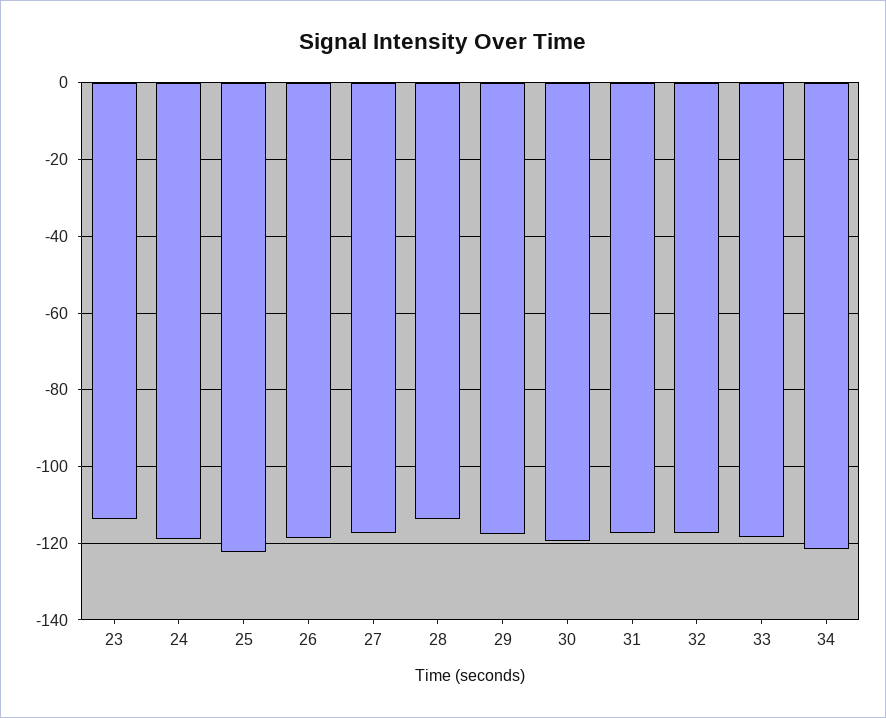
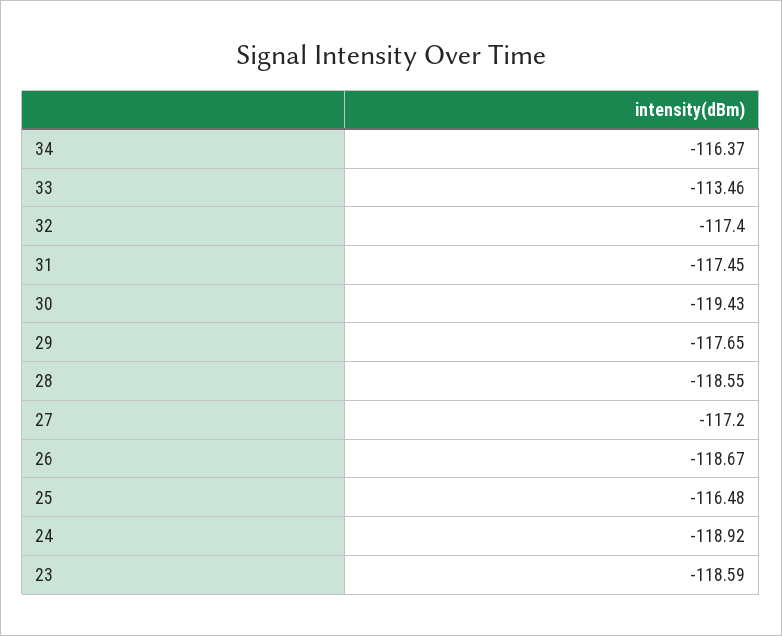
23: -114 -> -118.59
25: -122 -> -116.48
28: -114 -> -118.55
33: -118 -> -113.46
34: -122 -> -116.37

